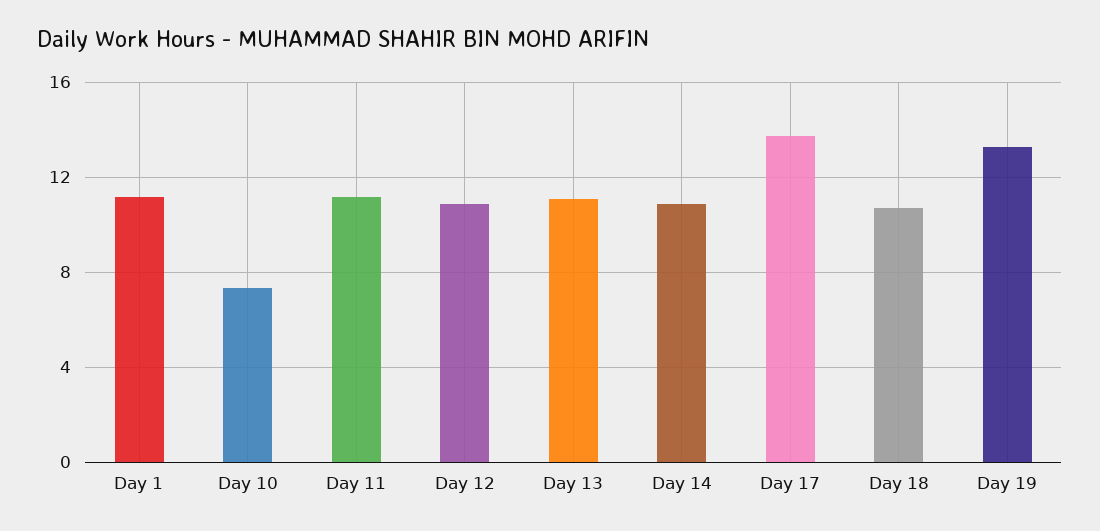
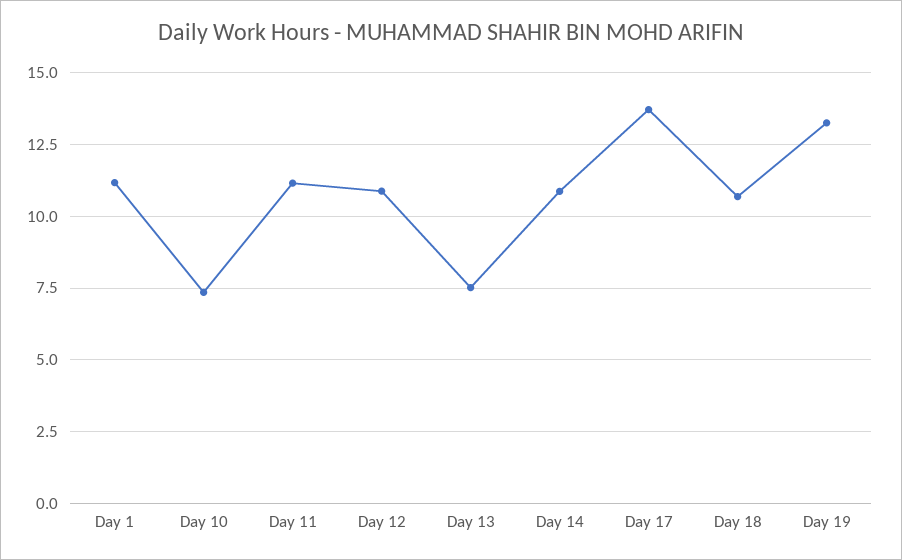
Day 13: 11 -> 7.5

